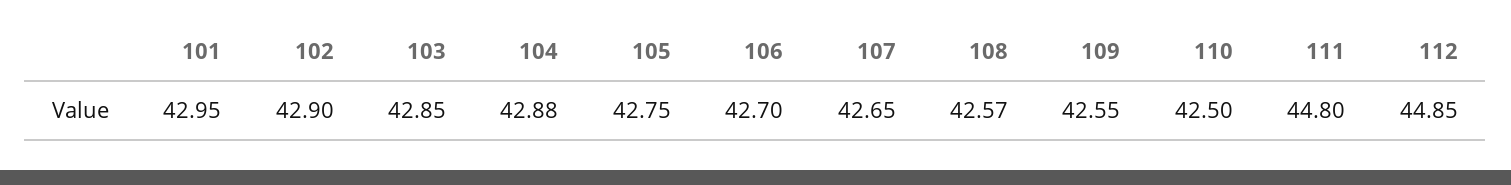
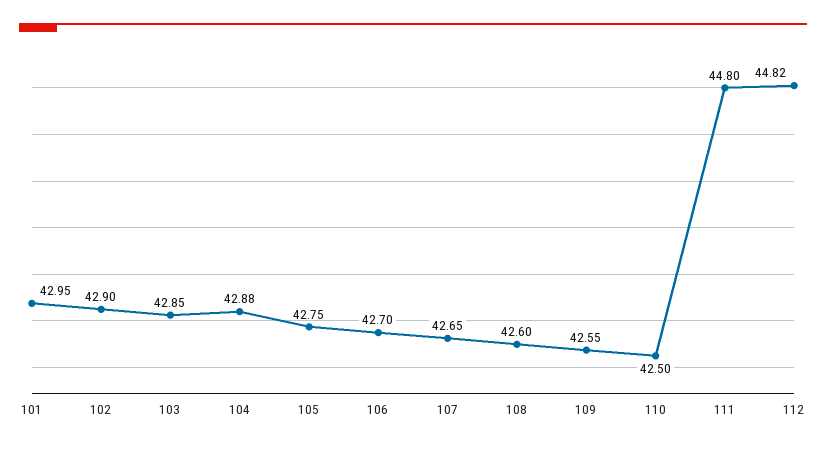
108: 42.57 -> 42.6
112: 44.85 -> 44.82

